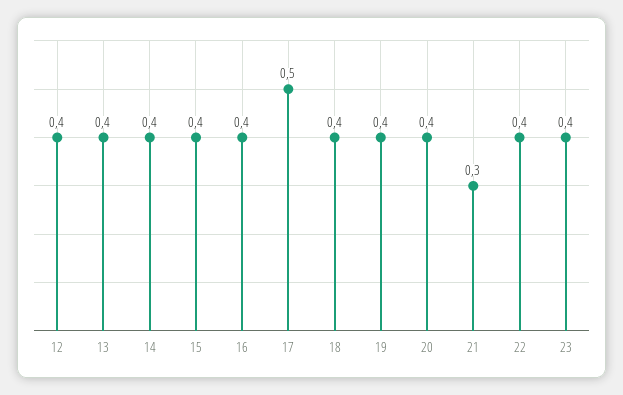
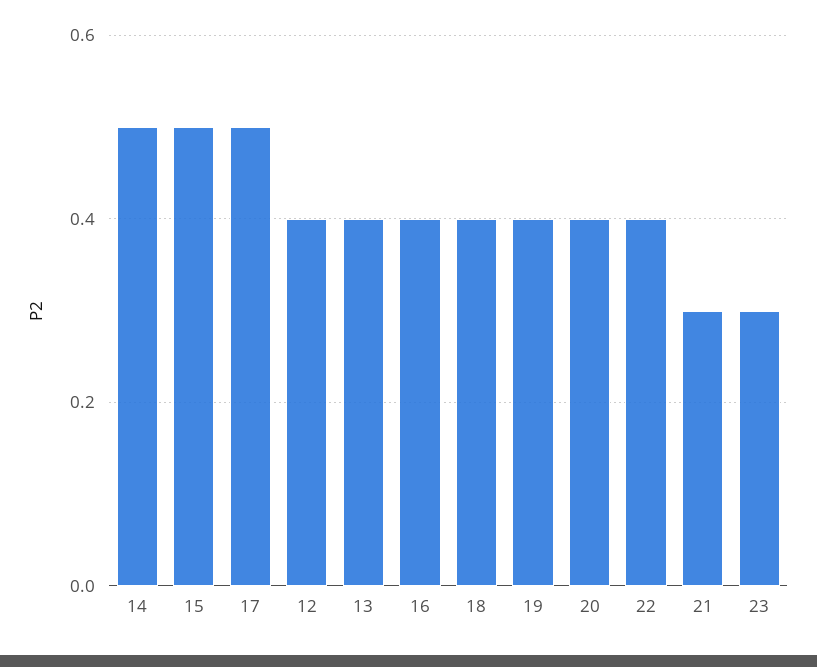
14: 0.4 -> 0.5
15: 0.4 -> 0.5
23: 0.4 -> 0.3

